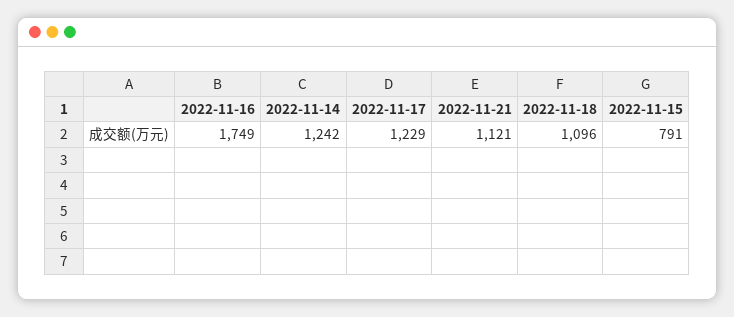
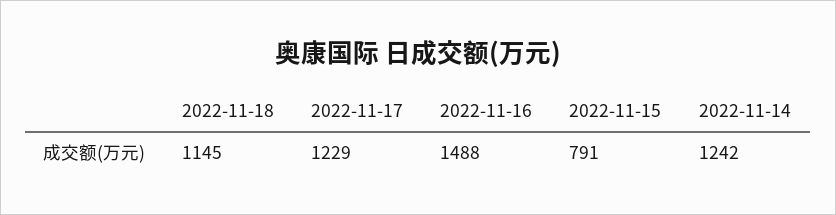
2022-11-16: 1749 -> 1488
2022-11-21: 1121 -> none
2022-11-18: 1096 -> 1145

